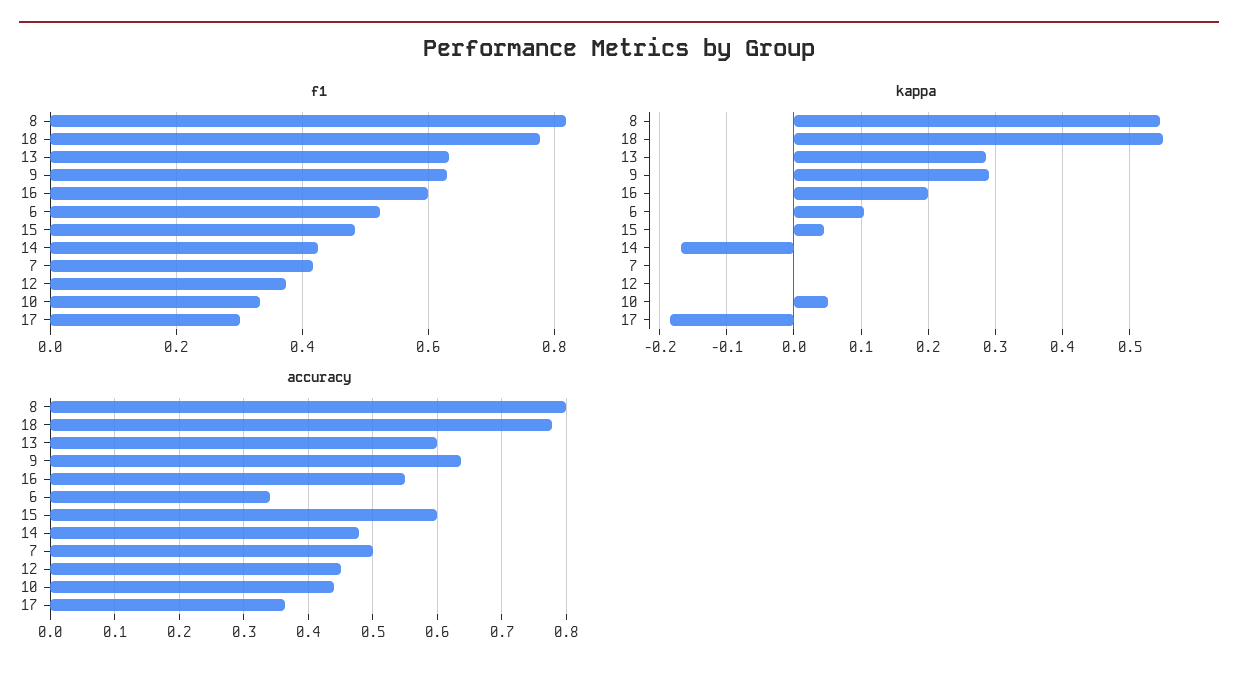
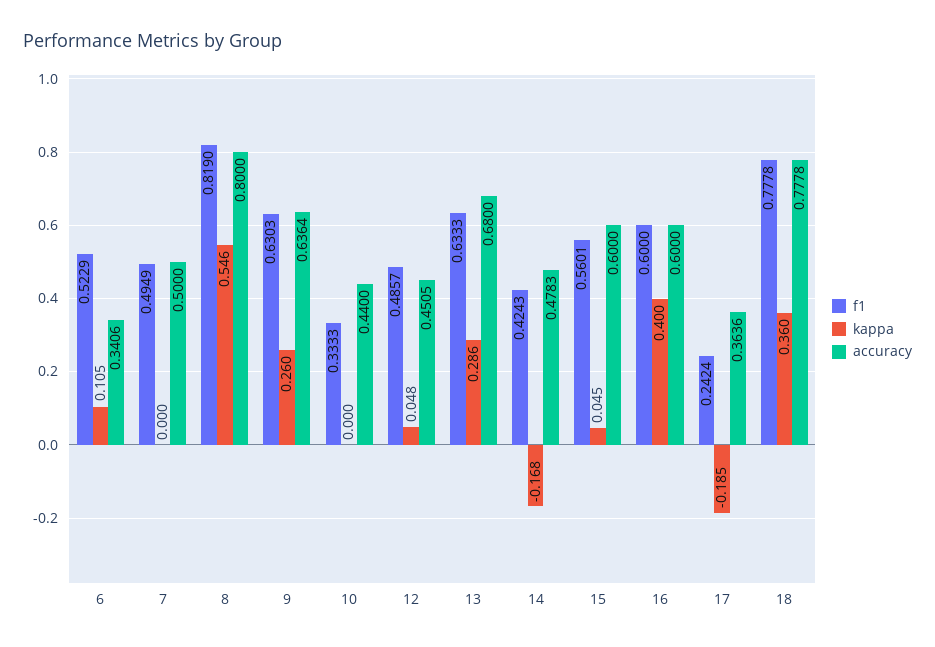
f1, 15: 0.48 -> 0.5601
f1, 7: 0.42 -> 0.4949
f1, 12: 0.38 -> 0.4857
f1, 17: 0.3 -> 0.2424
kappa, 18: 0.55 -> 0.36
kappa, 9: 0.29 -> 0.26
kappa, 16: 0.2 -> 0.4
kappa, 12: 0 -> 0.048
kappa, 10: 0.05 -> 0
accuracy, 13: 0.6 -> 0.68
accuracy, 16: 0.55 -> 0.6

